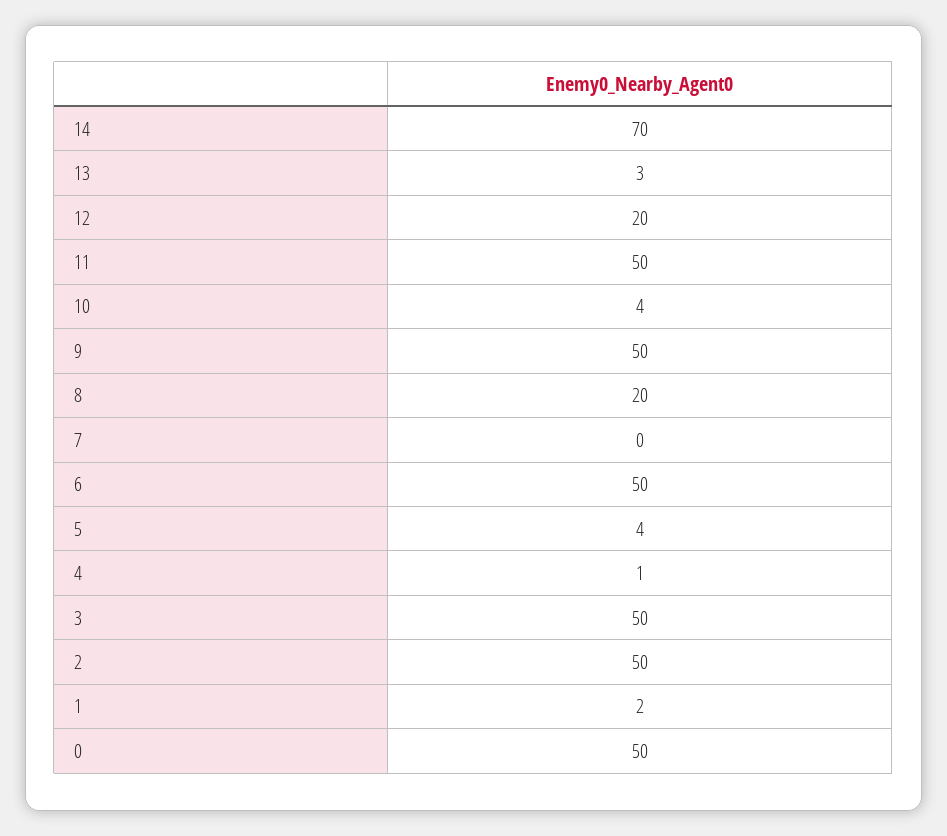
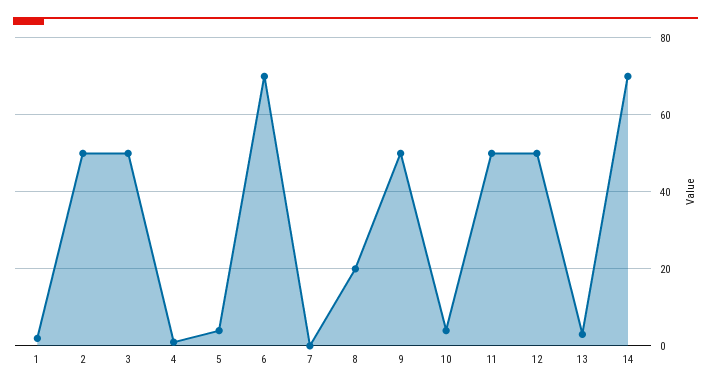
12: 20 -> 50
6: 50 -> 70
0: 50 -> none

